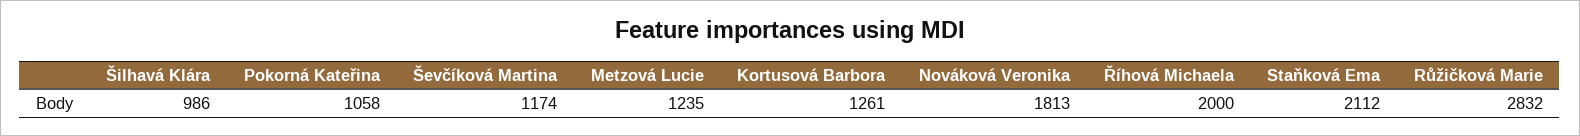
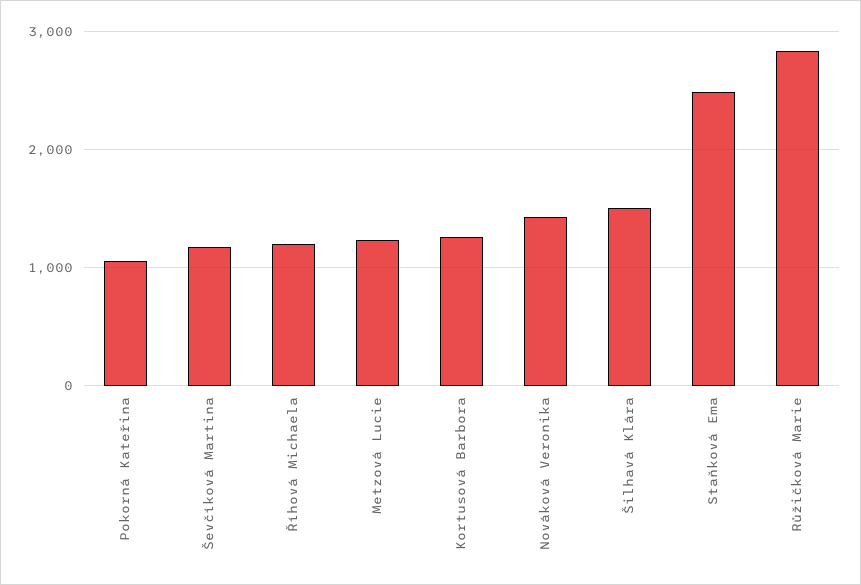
Šilhavá Klára: 986 -> 1500
Nováková Veronika: 1813 -> 1400
Říhová Michaela: 2000 -> 1200
Staňková Ema: 2112 -> 2500

